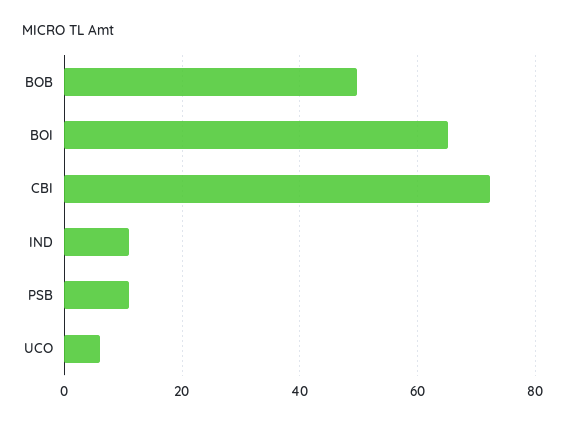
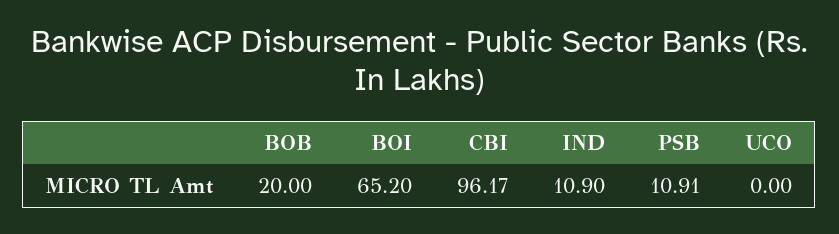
BOB: 50 -> 20
CBI: 72 -> 96.17
UCO: 6 -> 0

